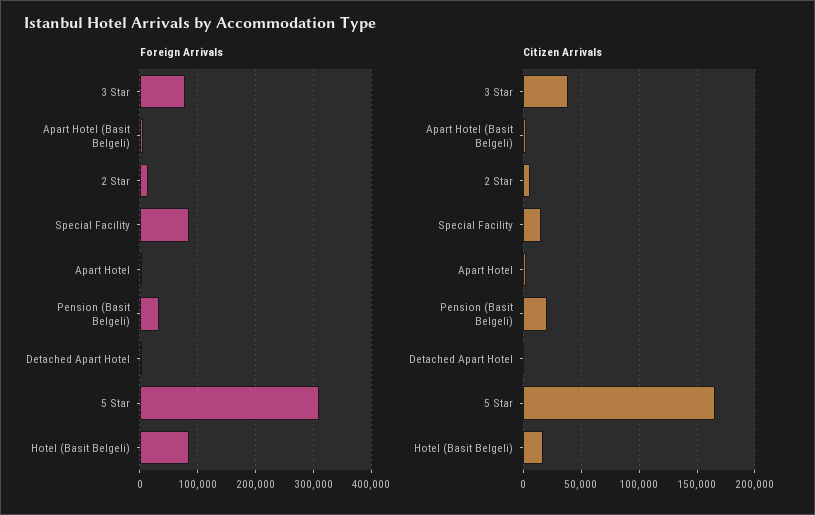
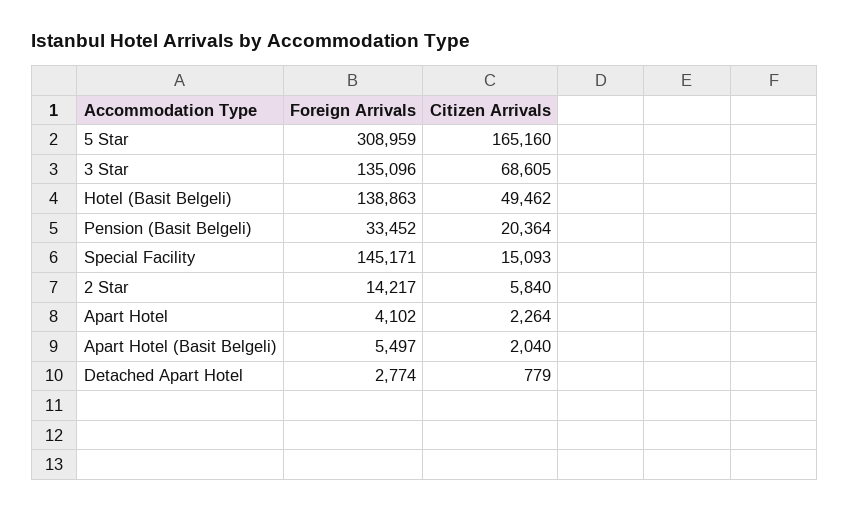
Foreign Arrivals, 3 Star: 80000 -> 135096
Foreign Arrivals, Special Facility: 80000 -> 145171
Foreign Arrivals, Hotel (Basit Belgeli): 80000 -> 138863
Citizen Arrivals, 3 Star: 40000 -> 68605
Citizen Arrivals, Hotel (Basit Belgeli): 20000 -> 49462

